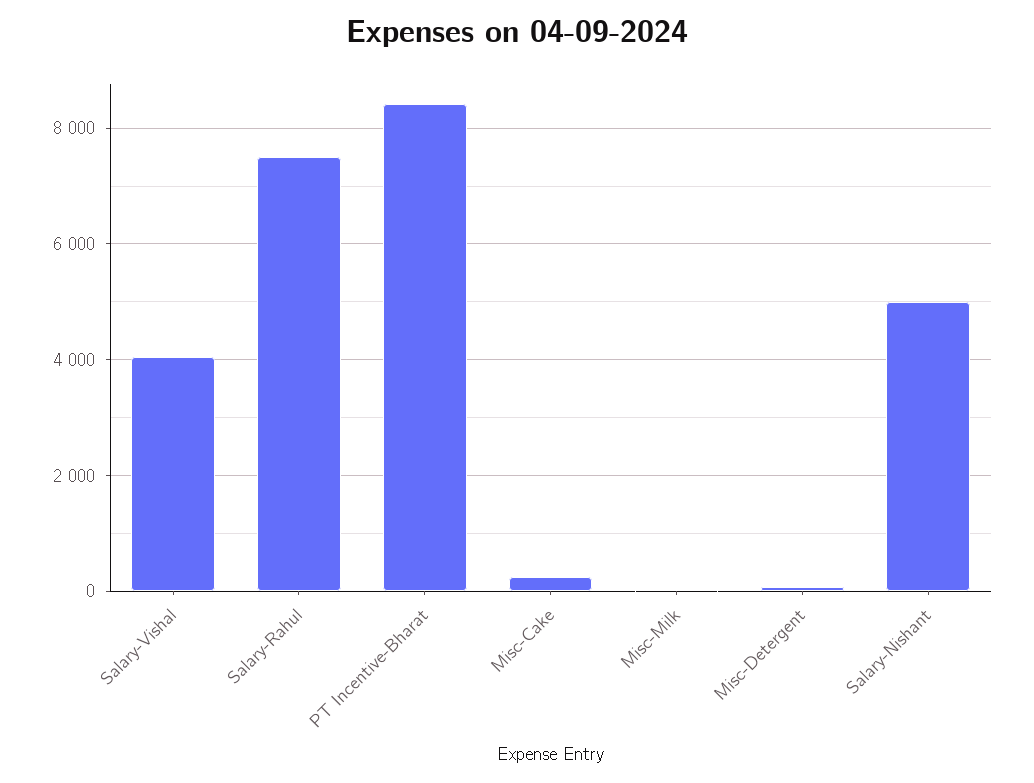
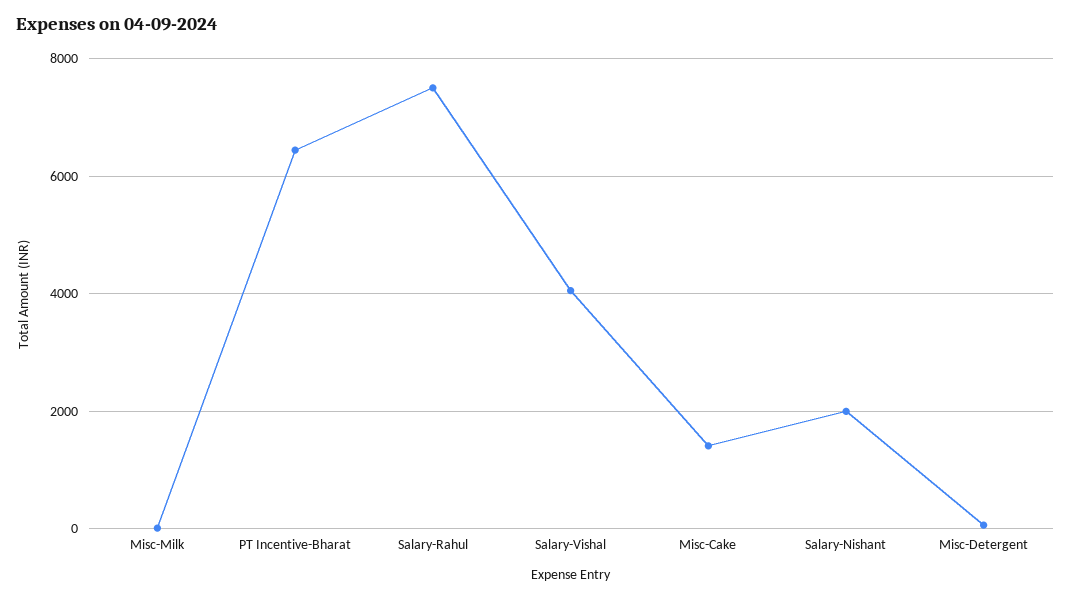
PT Incentive-Bharat: 8400 -> 6400
Misc-Cake: 200 -> 1400
Salary-Nishant: 5000 -> 2000

